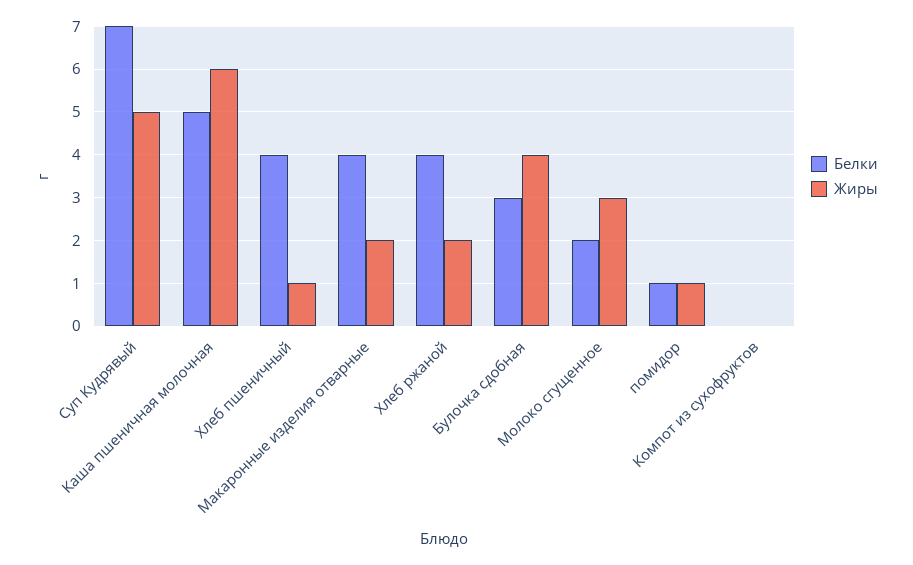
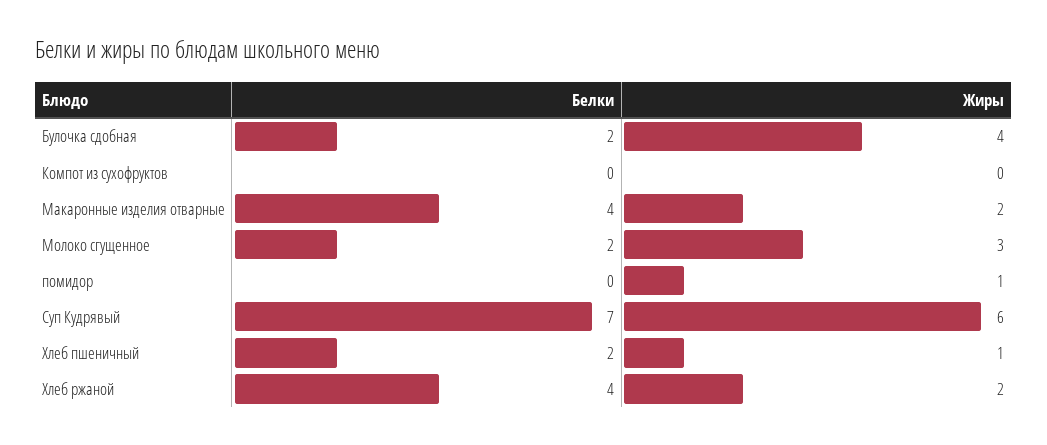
Жиры, Суп Кудрявый: 5 -> 6
Белки, Каша пшеничная молочная: 5 -> none
Жиры, Каша пшеничная молочная: 6 -> none
Белки, Хлеб пшеничный: 4 -> 2
Белки, Булочка сдобная: 3 -> 2
Белки, помидор: 1 -> 0

